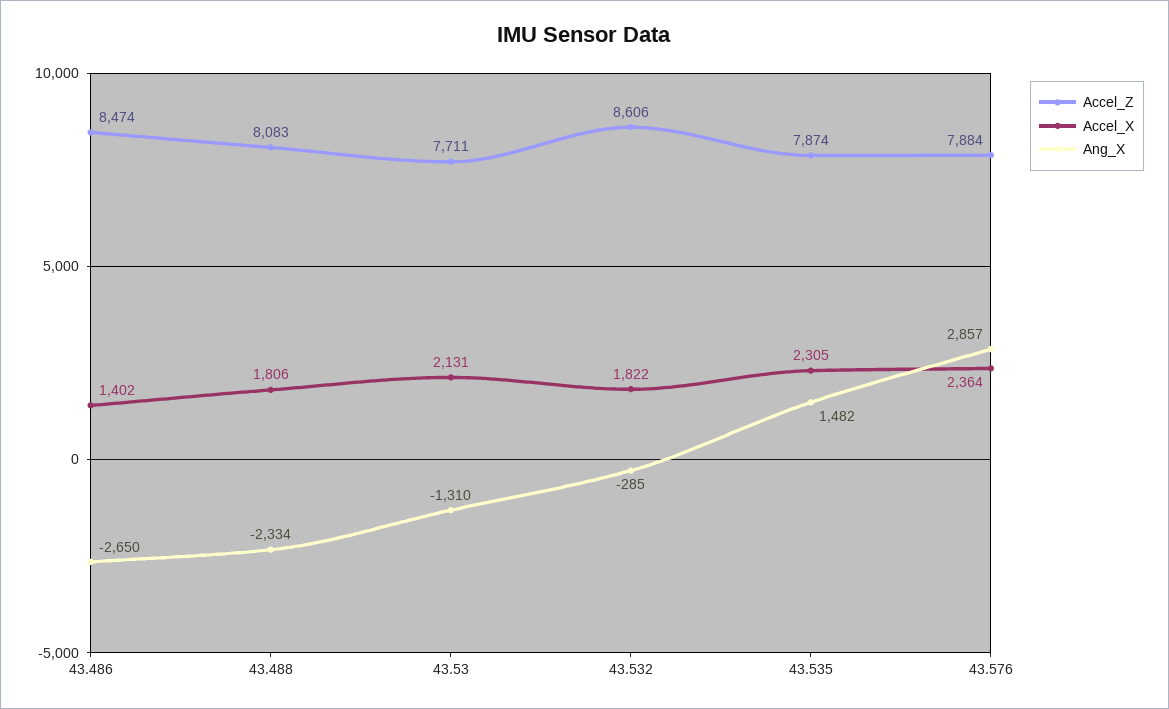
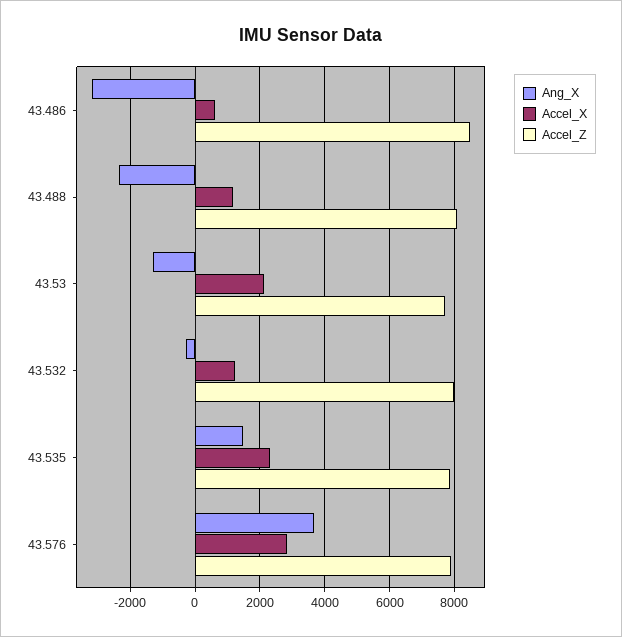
Accel_X, 43.486: 1402 -> 600
Ang_X, 43.486: -2650 -> -3200
Accel_X, 43.488: 1806 -> 1200
Accel_Z, 43.532: 8606 -> 8000
Accel_X, 43.532: 1822 -> 1200
Accel_X, 43.576: 2364 -> 2800
Ang_X, 43.576: 2857 -> 3600

